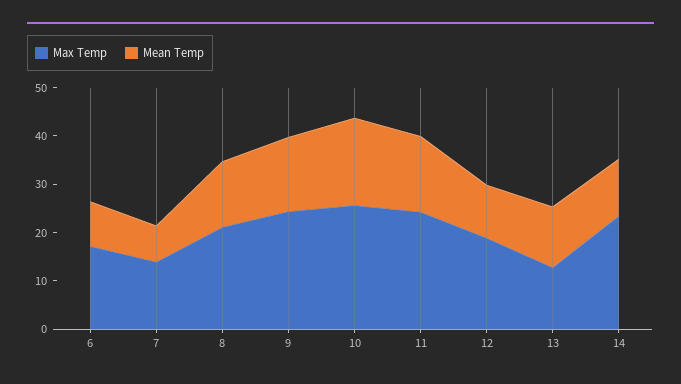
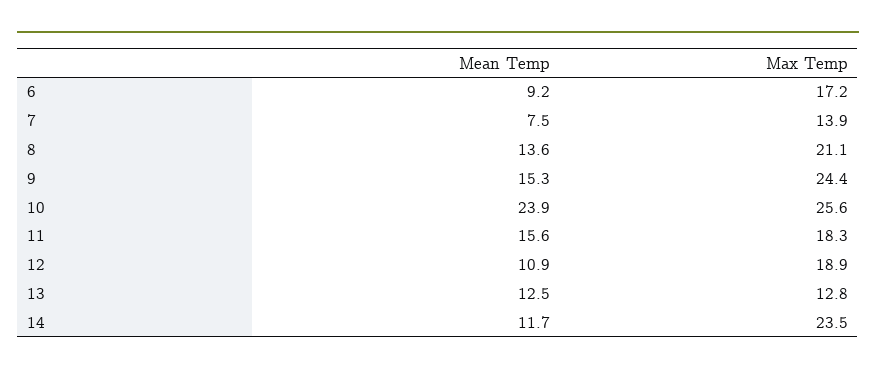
Mean Temp, 10: 18 -> 23.9
Max Temp, 11: 24 -> 18.3

